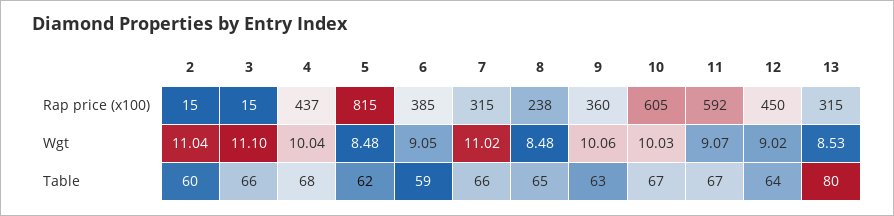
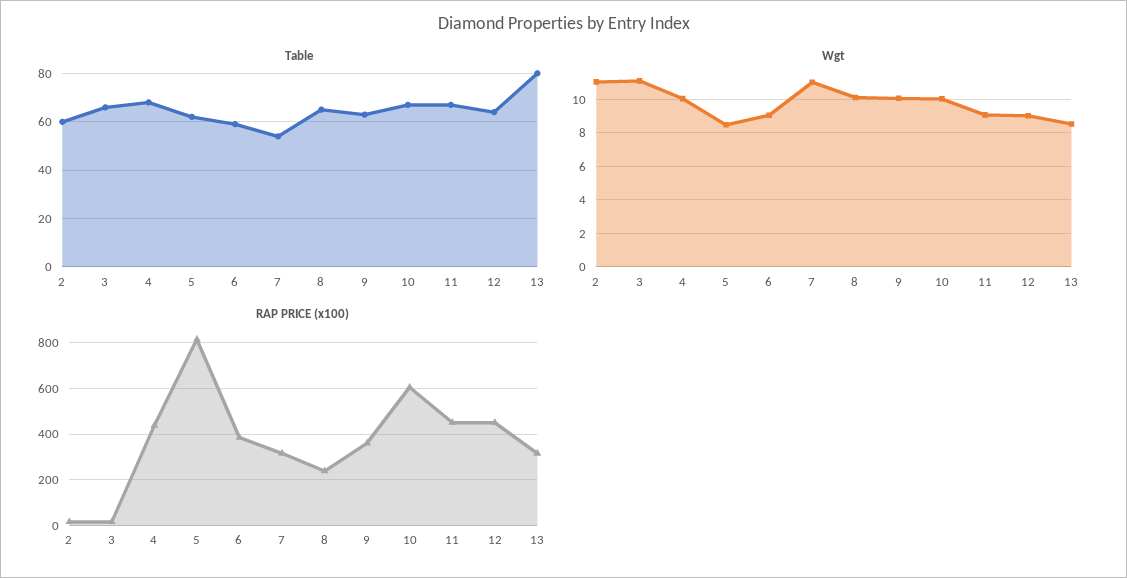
Rap price (x100), 11: 592 -> 450
Wgt, 8: 8.48 -> 10
Table, 7: 66 -> 55

